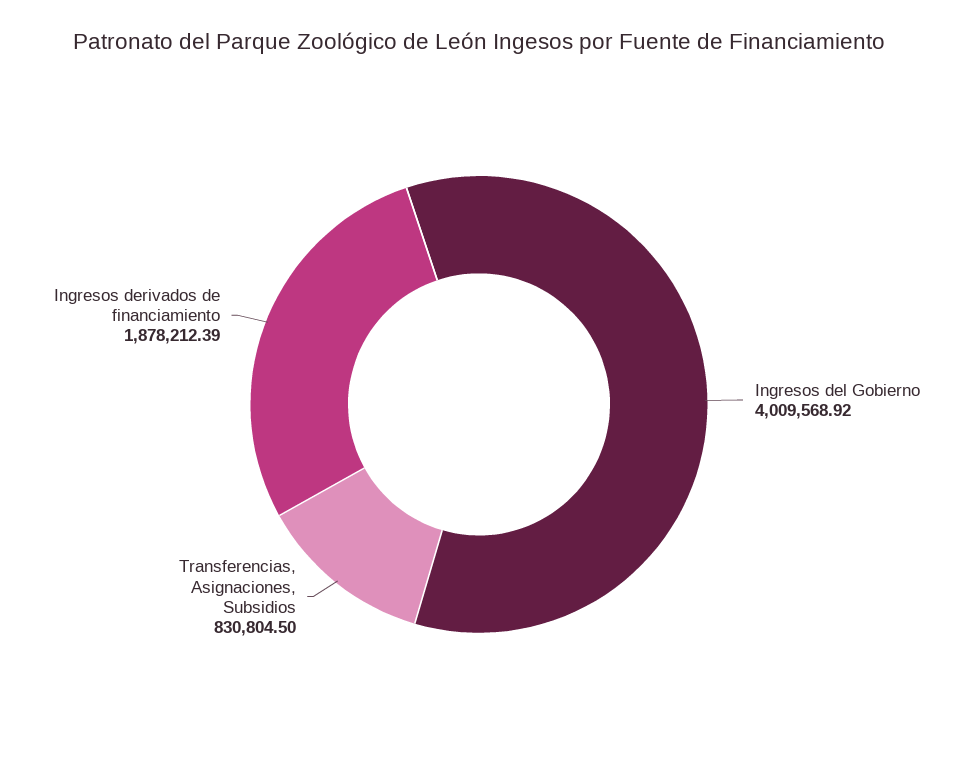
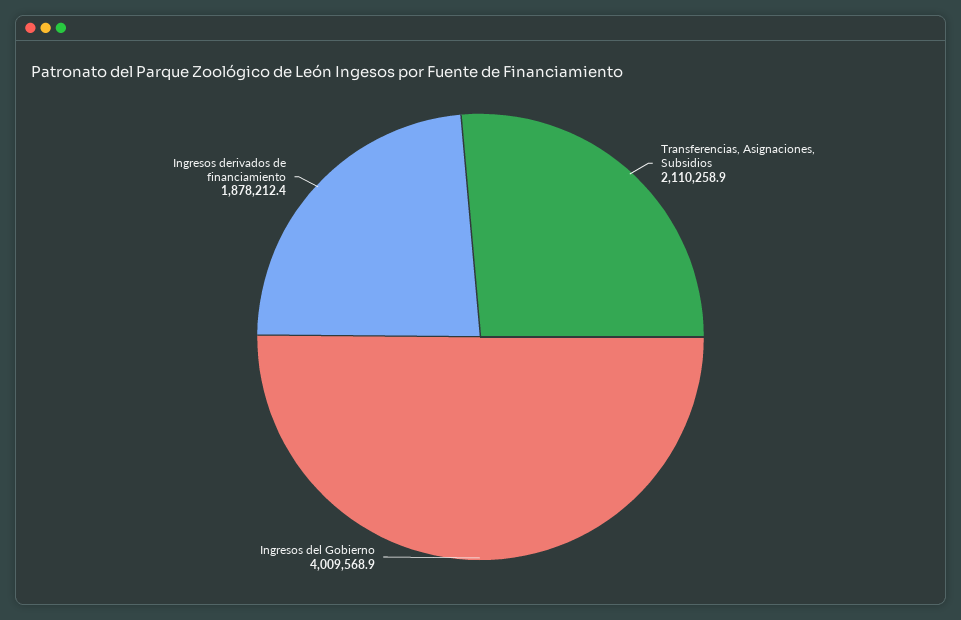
Transferencias, Asignaciones, Subsidios: 830804.5 -> 2110258.9

